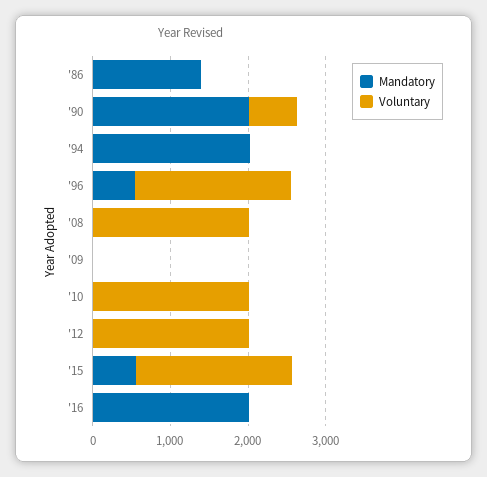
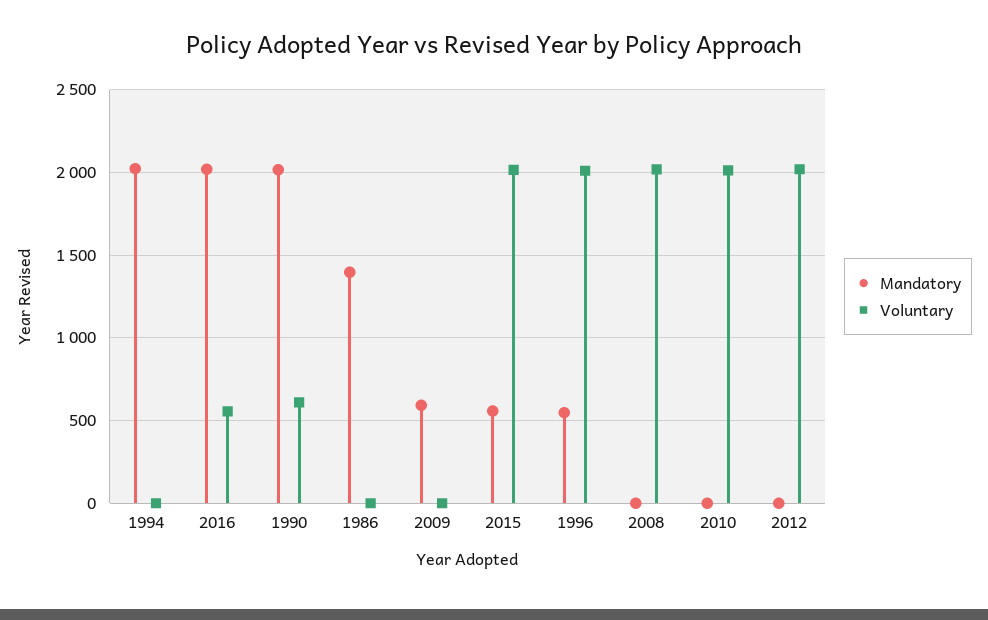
Mandatory, '09: 0 -> 600
Voluntary, '16: 0 -> 550

